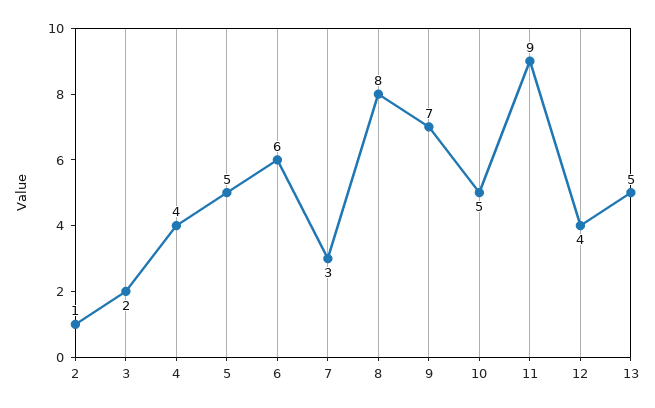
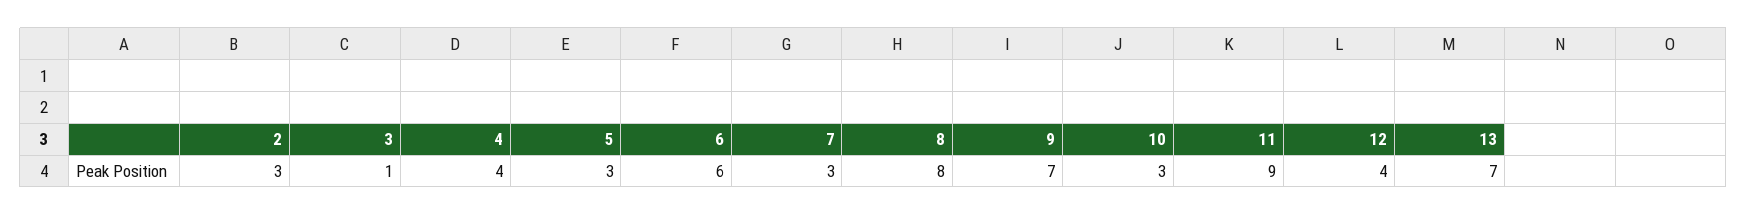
2: 1 -> 3
3: 2 -> 1
5: 5 -> 3
10: 5 -> 3
13: 5 -> 7

